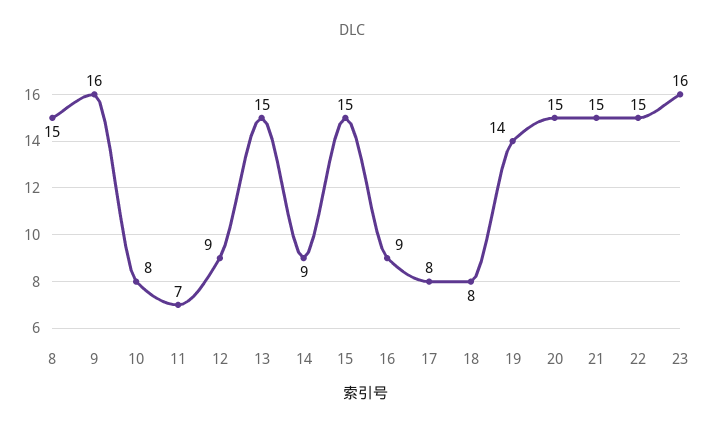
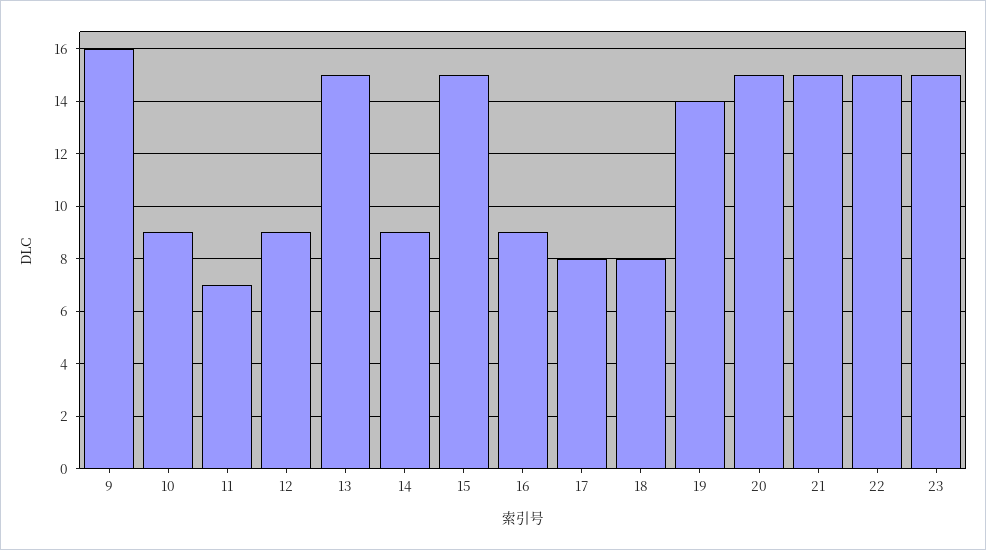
8: 15 -> none
10: 8 -> 9
23: 16 -> 15

